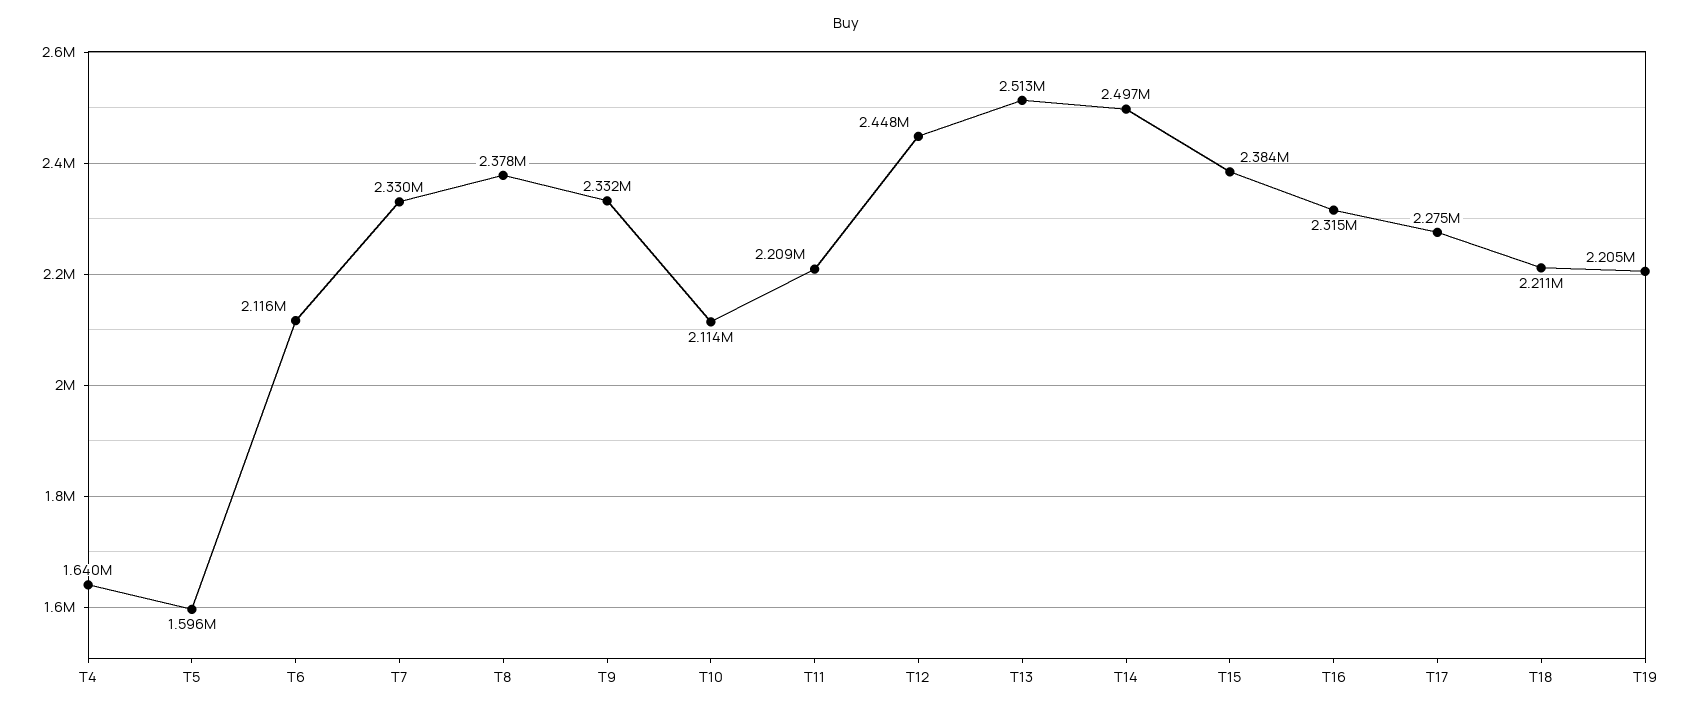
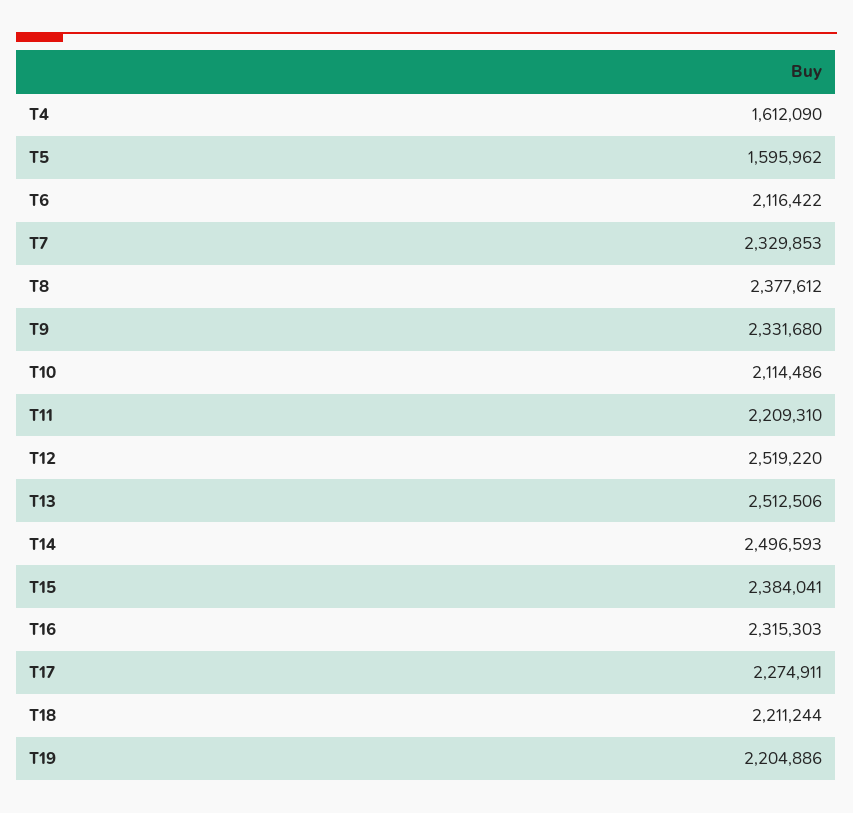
T4: 1640000 -> 1612090
T12: 2448000 -> 2519220

